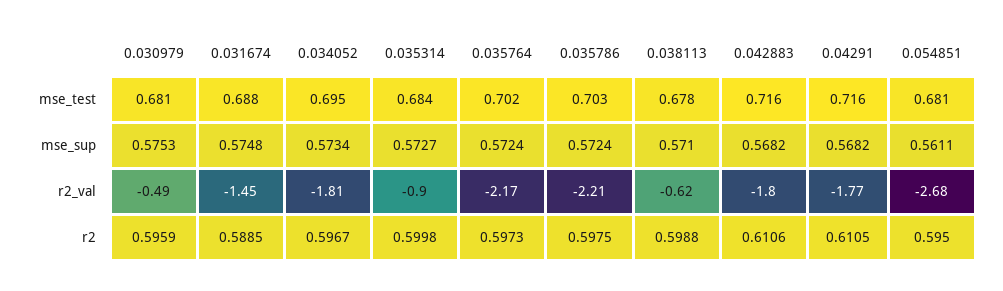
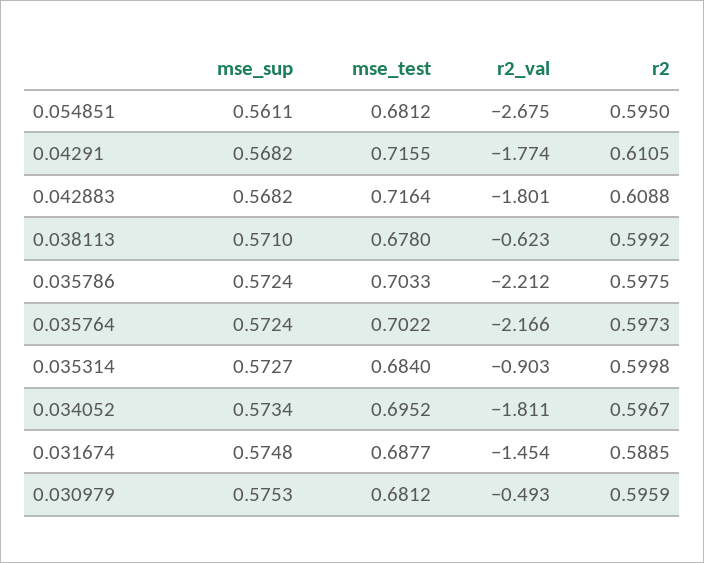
0.038113, r2: 0.5988 -> 0.5992
0.042883, r2: 0.6106 -> 0.6088

